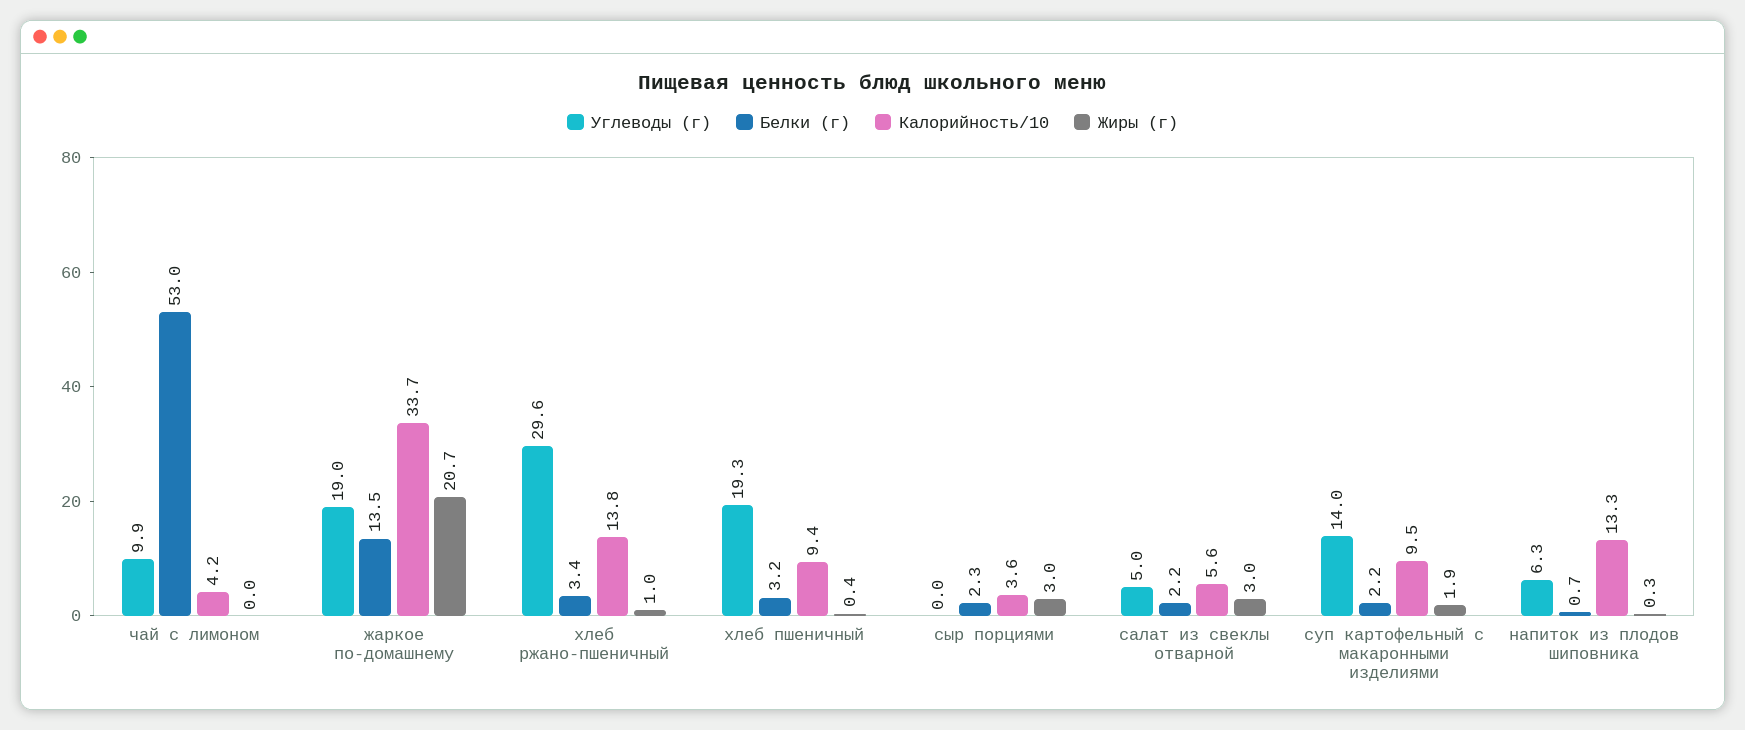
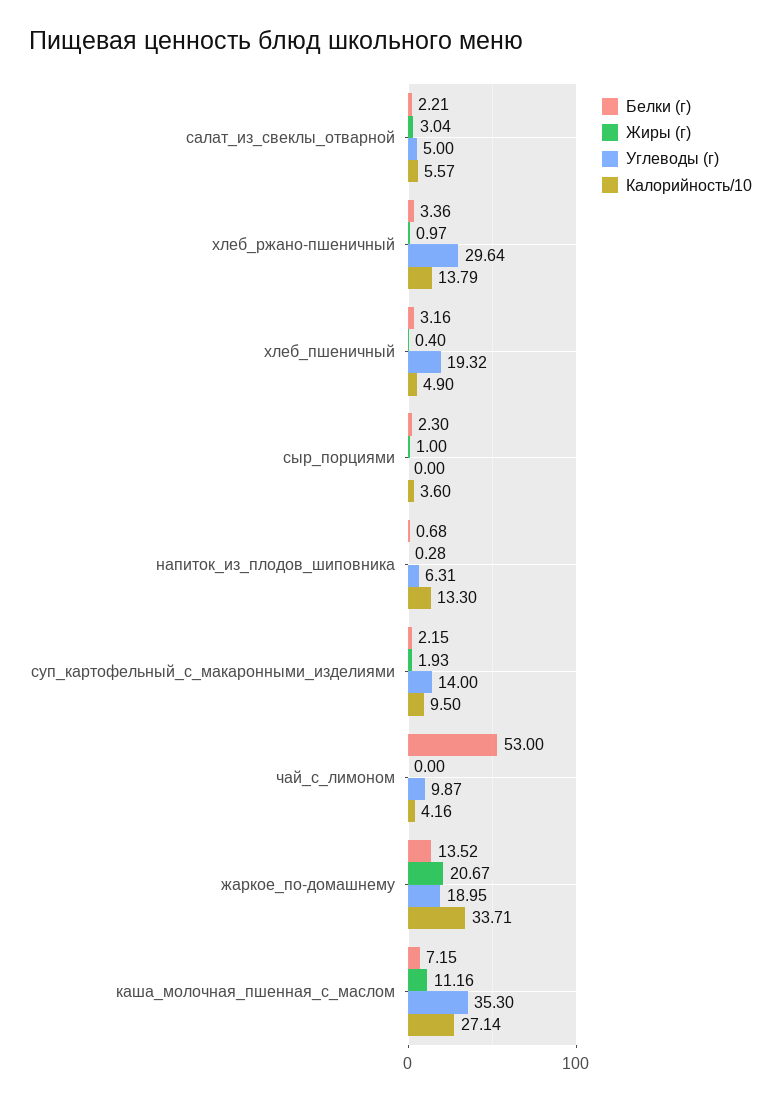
Калорийность/10, хлеб пшеничный: 9.4 -> 4.9
Жиры (г), сыр порциями: 3 -> 1
Белки (г), каша_молочная_пшенная_с_маслом: none -> 7.15
Жиры (г), каша_молочная_пшенная_с_маслом: none -> 11.16
Углеводы (г), каша_молочная_пшенная_с_маслом: none -> 35.3
Калорийность/10, каша_молочная_пшенная_с_маслом: none -> 27.14

